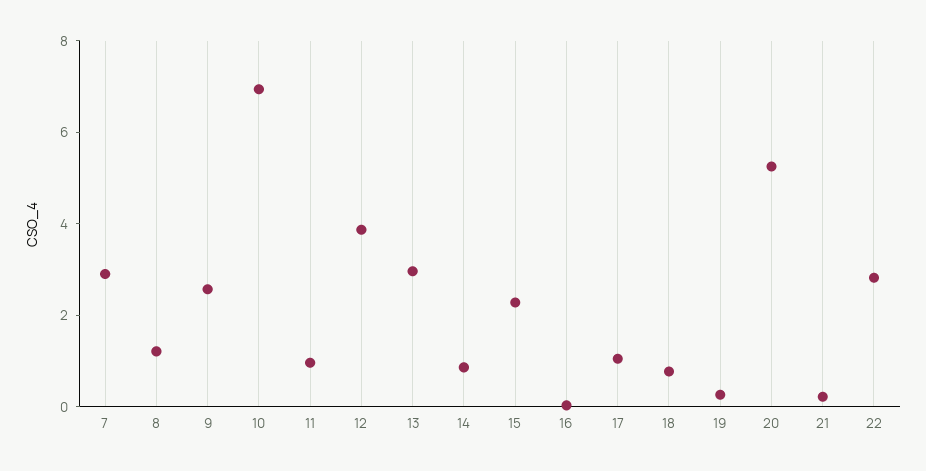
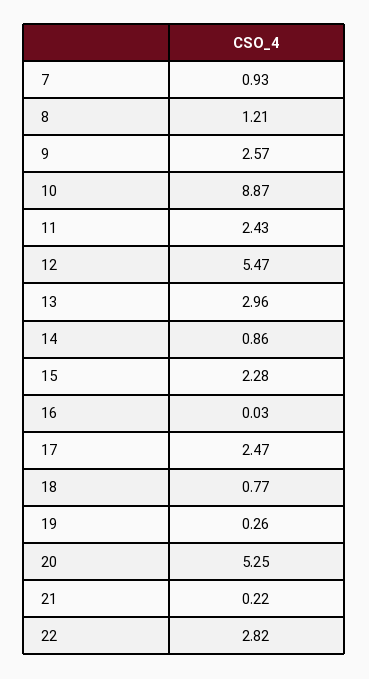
7: 3 -> 0.93
10: 7 -> 8.87
11: 1 -> 2.43
12: 4 -> 5.47
17: 1 -> 2.47

